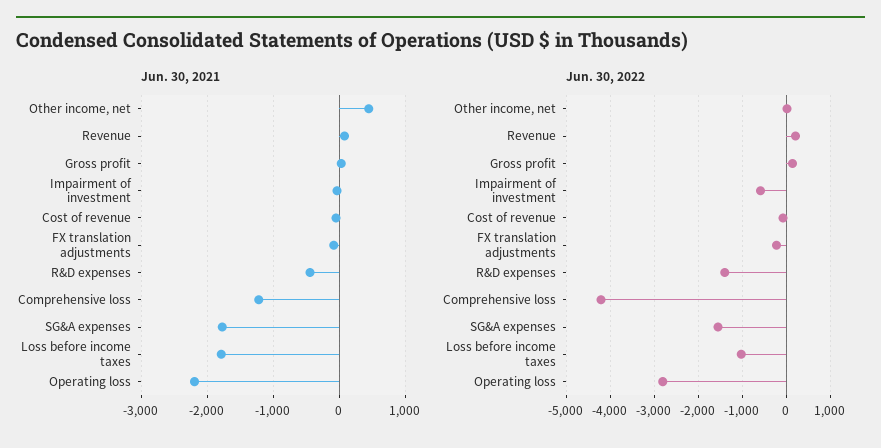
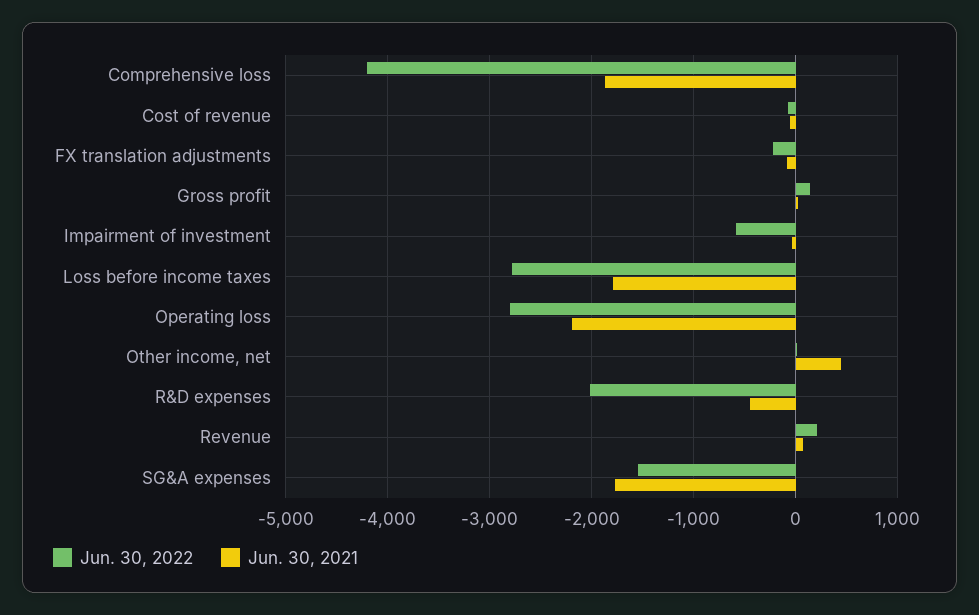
Jun. 30, 2021, Comprehensive loss: -1200 -> -1900
Jun. 30, 2022, R&D expenses: -1400 -> -2000
Jun. 30, 2022, Loss before income taxes: -1000 -> -2800

